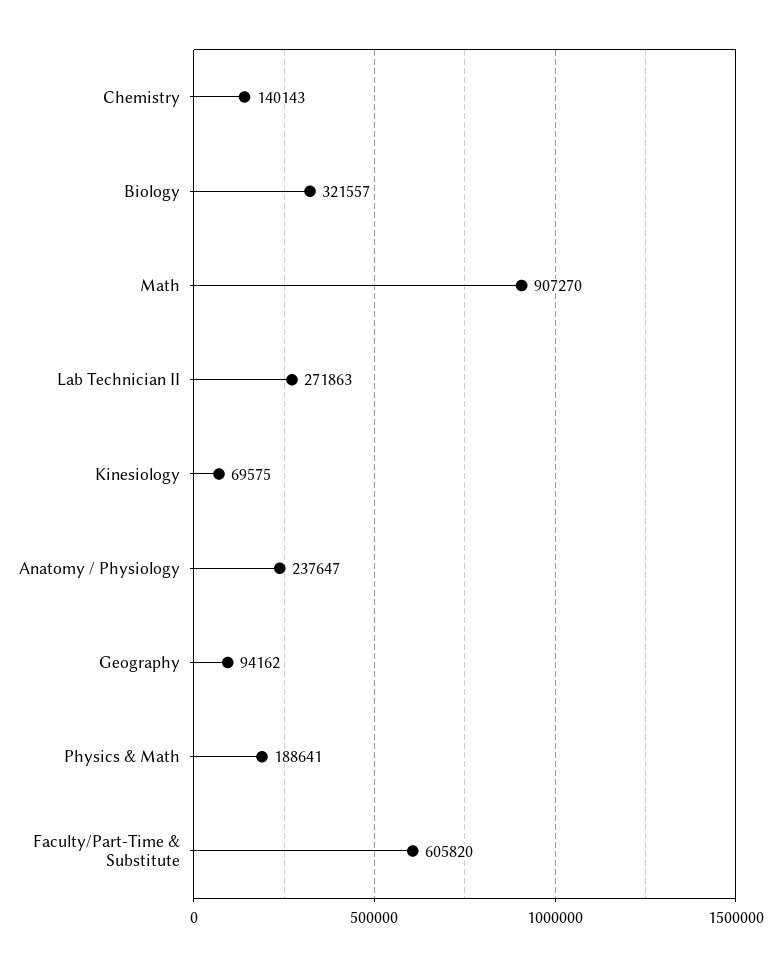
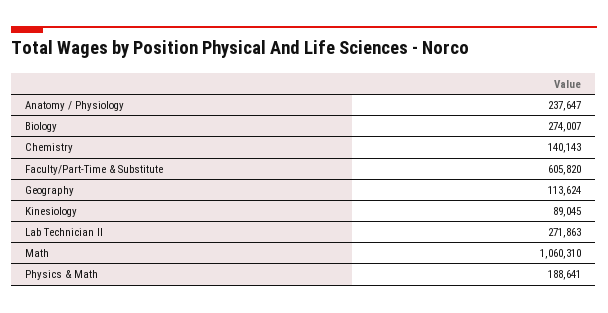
Biology: 321557 -> 274007
Math: 907270 -> 1060310
Kinesiology: 69575 -> 89045
Geography: 94162 -> 113624

